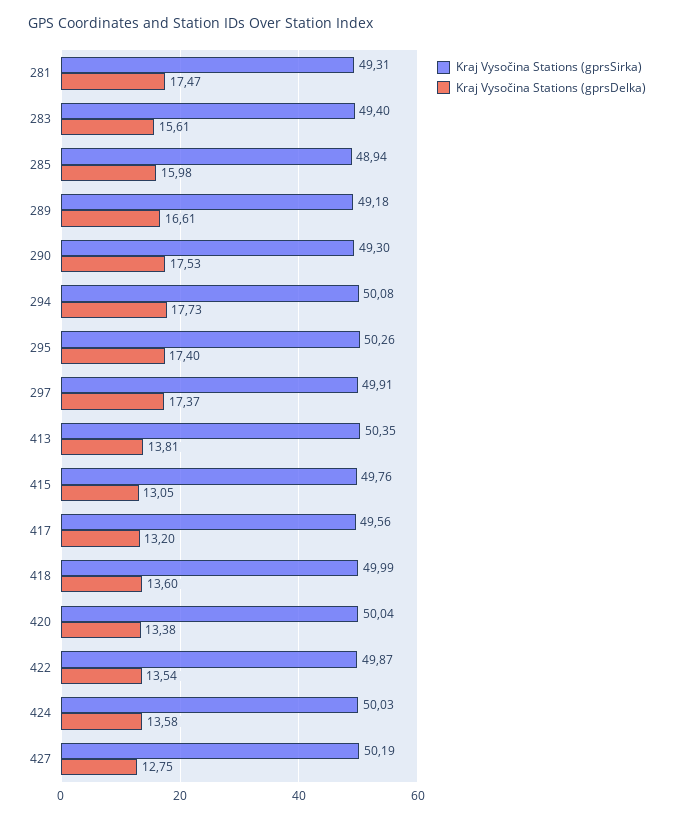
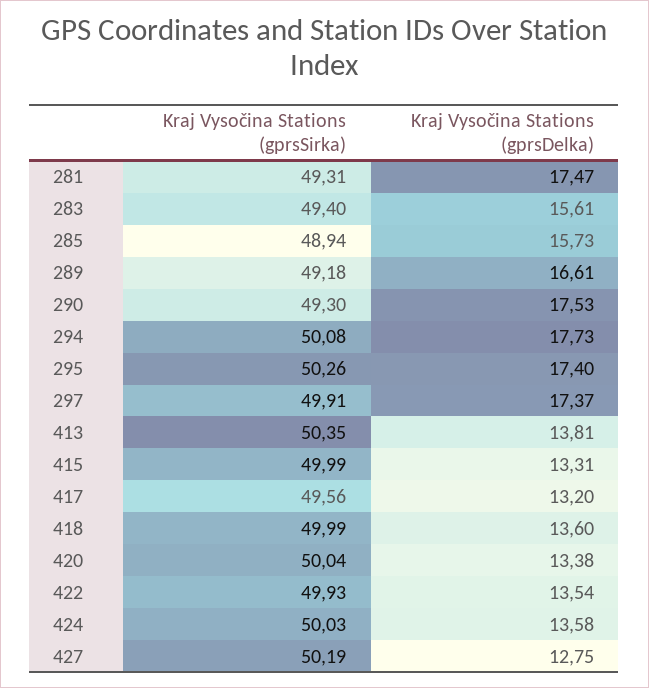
Kraj Vysočina Stations (gprsDelka), 285: 15.98 -> 15.73
Kraj Vysočina Stations (gprsSirka), 415: 49.76 -> 49.99
Kraj Vysočina Stations (gprsDelka), 415: 13.05 -> 13.31
Kraj Vysočina Stations (gprsSirka), 422: 49.87 -> 49.93

